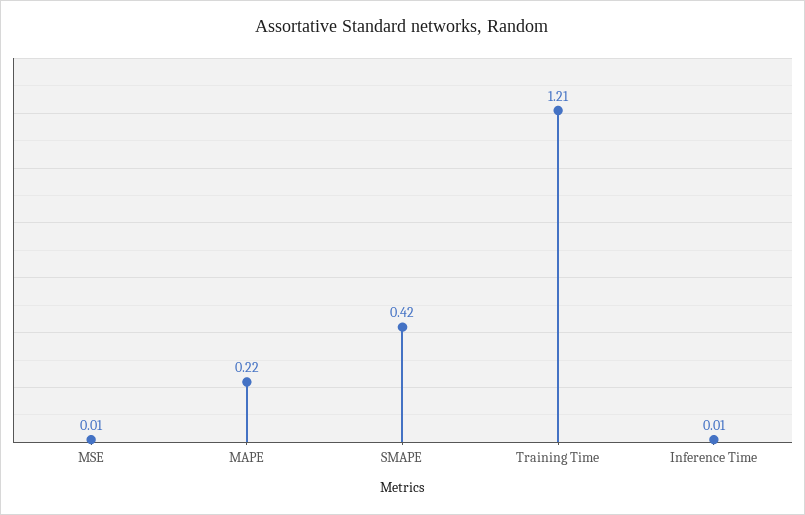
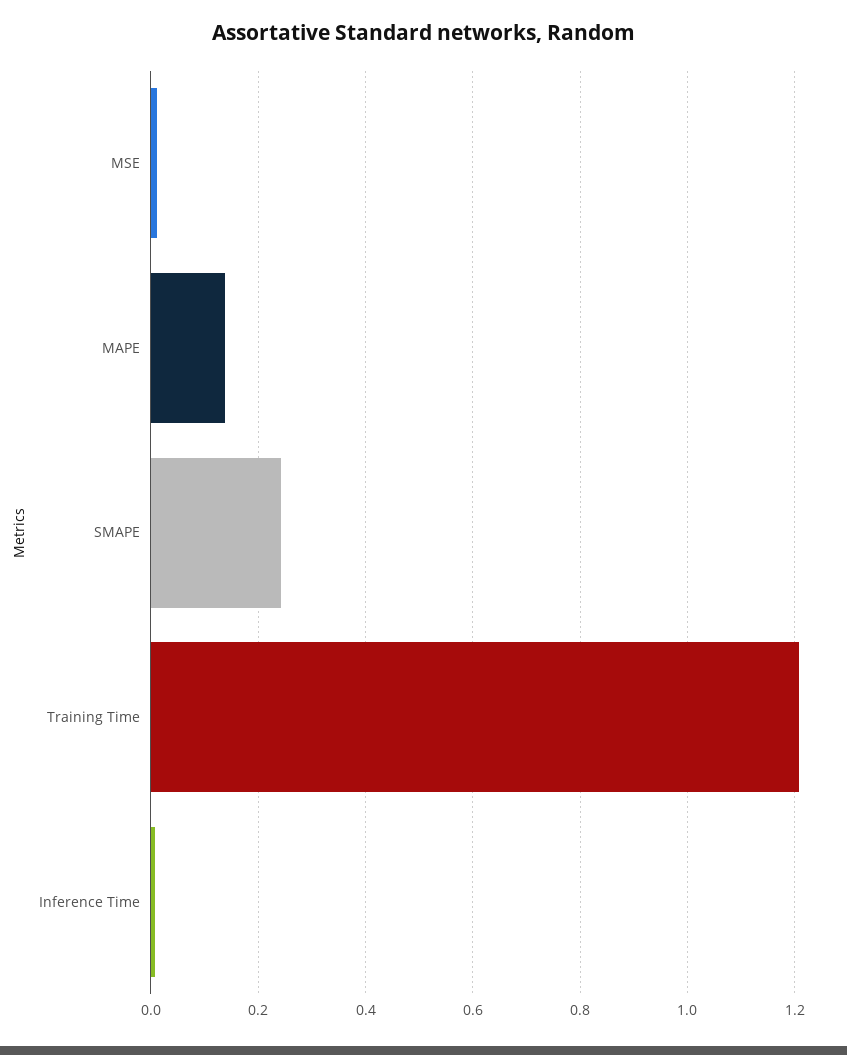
MAPE: 0.22 -> 0.14
SMAPE: 0.42 -> 0.24

